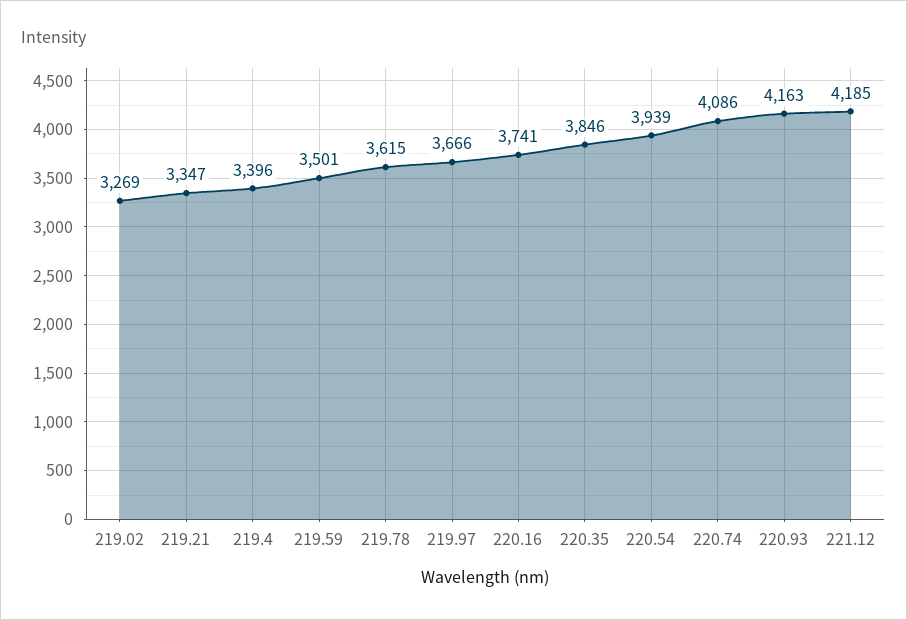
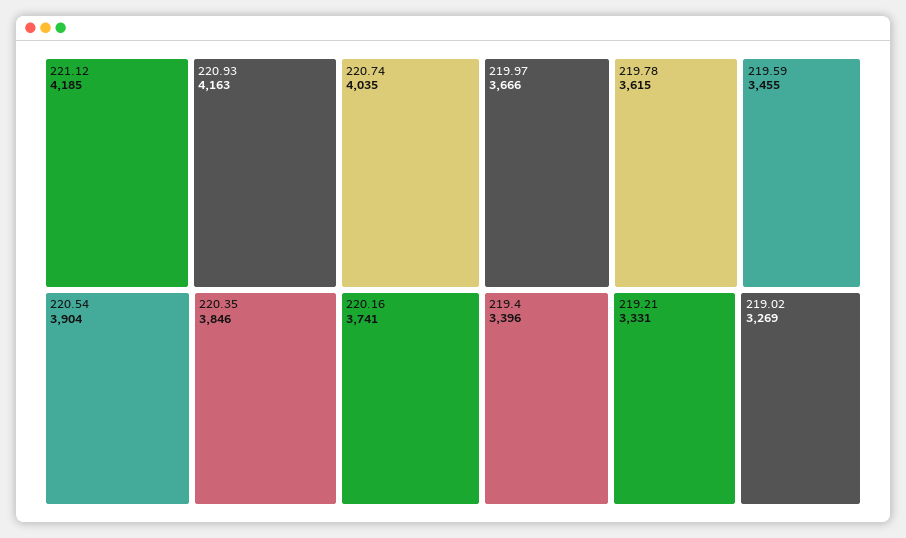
219.21: 3347 -> 3331
219.59: 3501 -> 3455
220.54: 3939 -> 3904
220.74: 4086 -> 4035

